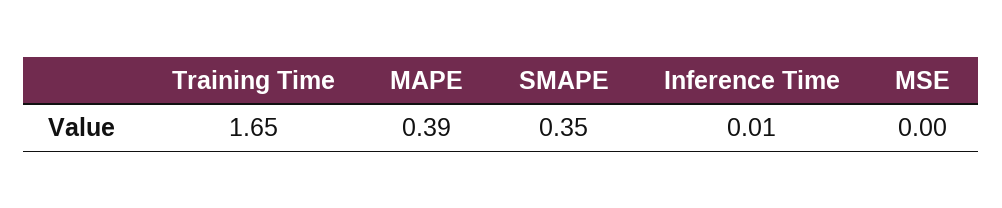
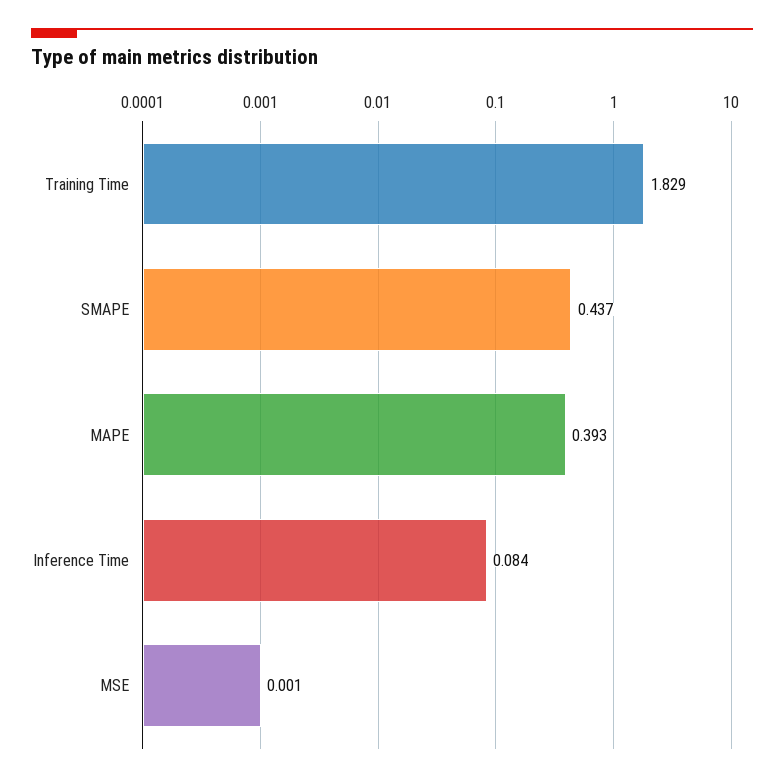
Training Time: 1.65 -> 1.829
SMAPE: 0.35 -> 0.437
Inference Time: 0.01 -> 0.084

